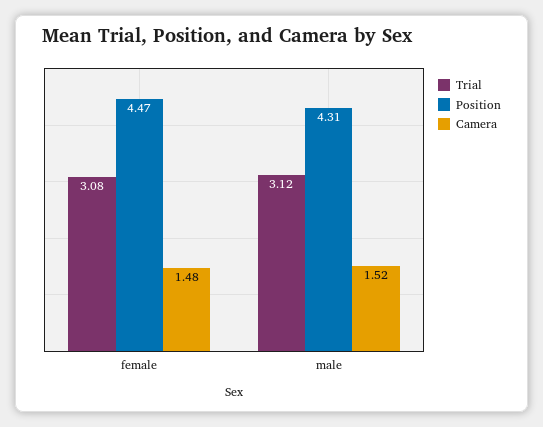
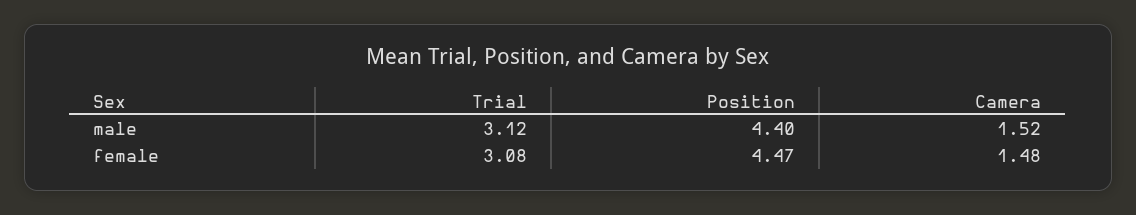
Position, male: 4.31 -> 4.4

